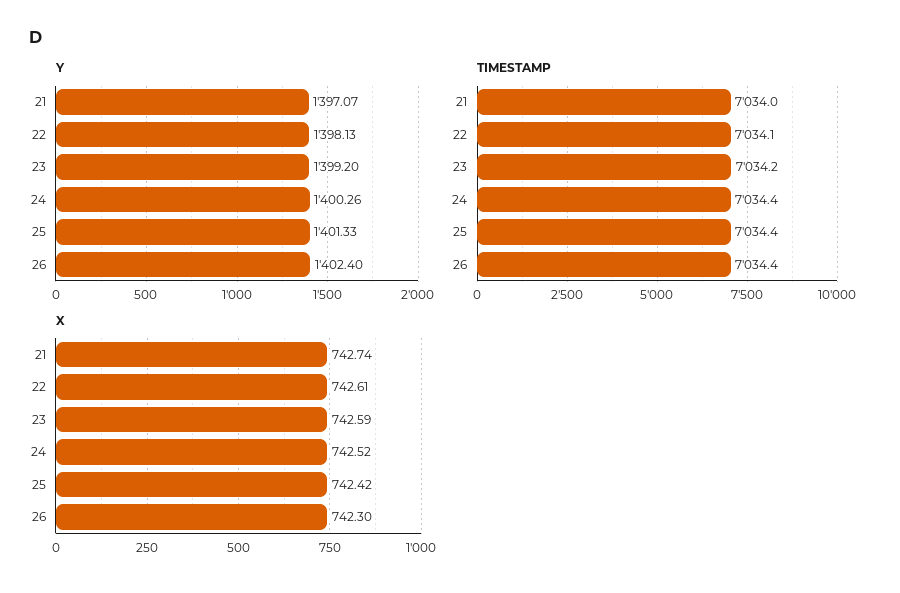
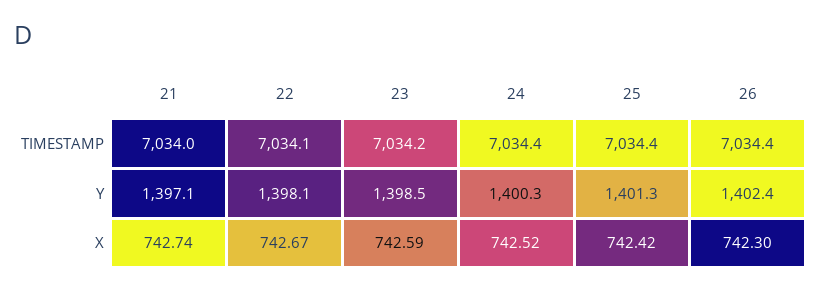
Y, 23: 1399.2 -> 1398.5
X, 22: 742.61 -> 742.67

